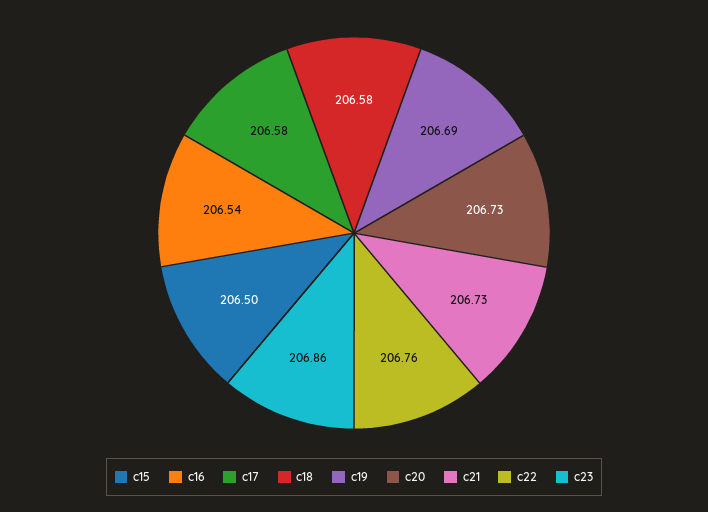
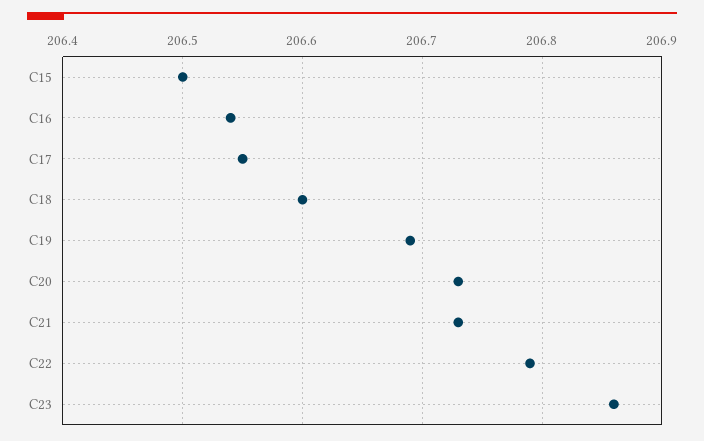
c17: 206.58 -> 206.55
c18: 206.58 -> 206.6
c22: 206.76 -> 206.79

